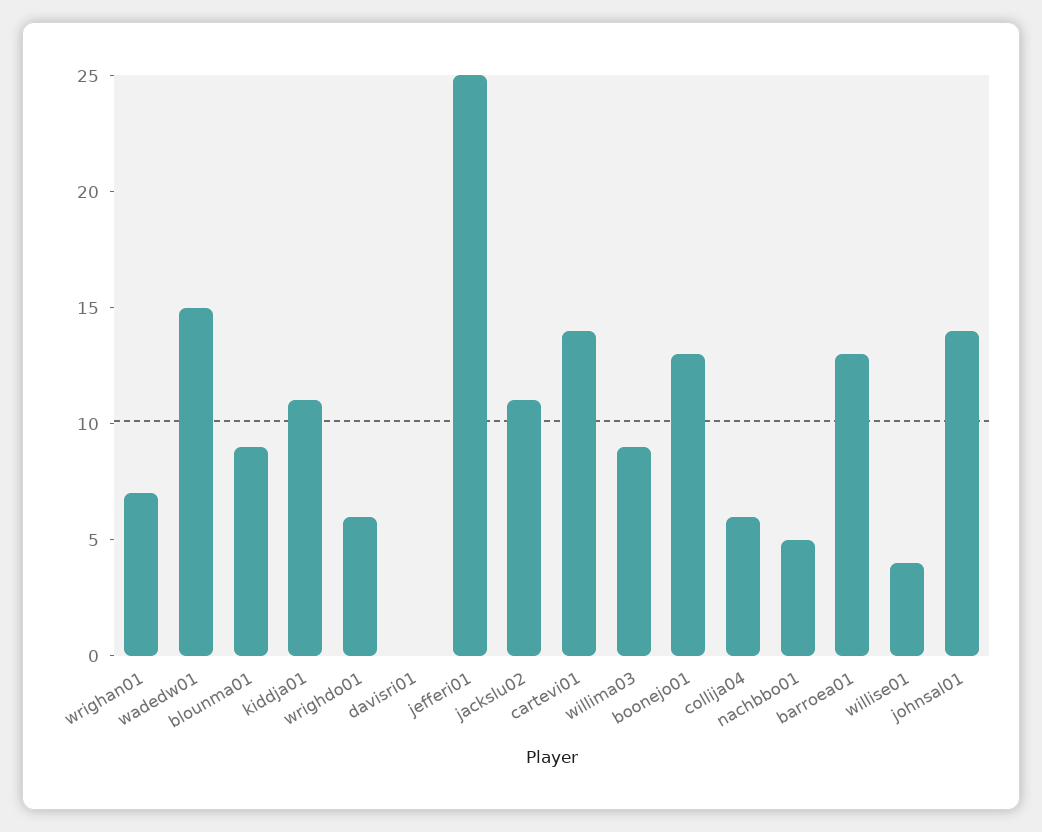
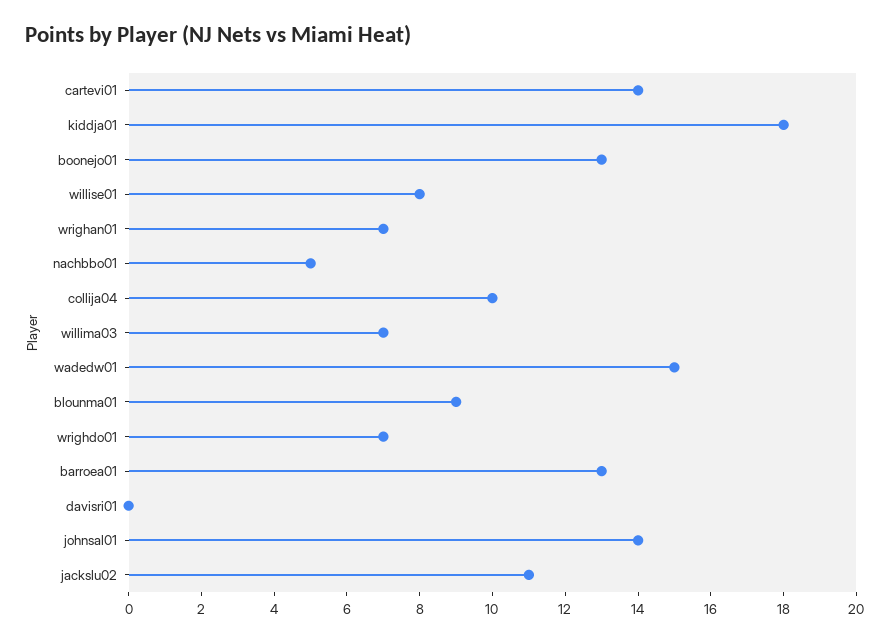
kiddja01: 11 -> 18
wrighdo01: 6 -> 7
jefferi01: 25 -> none
willima03: 9 -> 7
collija04: 6 -> 10
willise01: 4 -> 8

